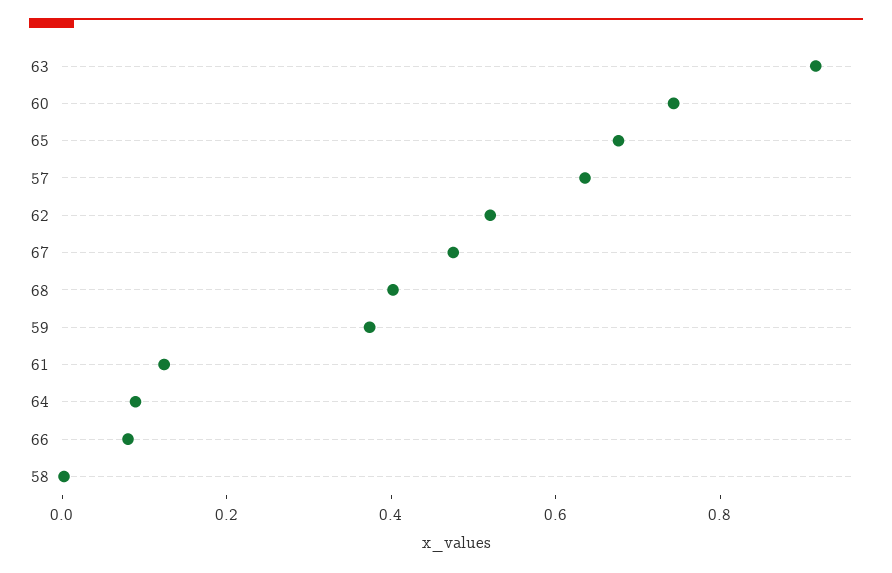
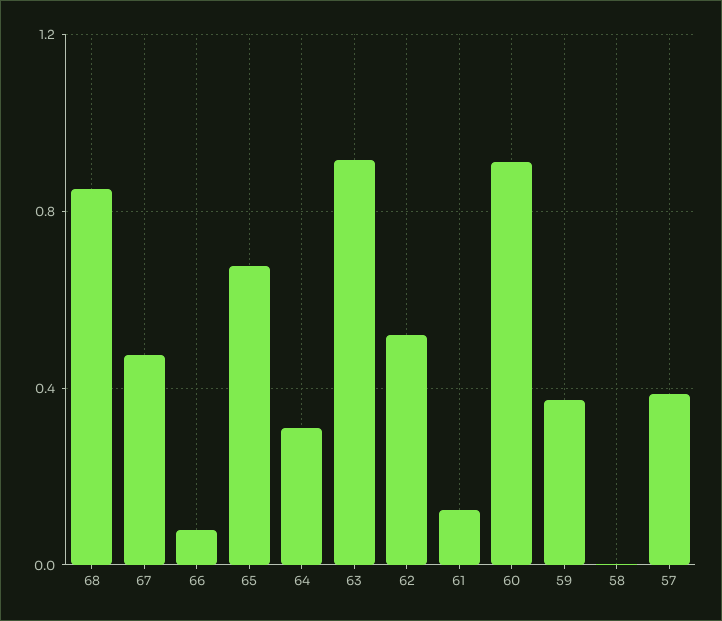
60: 0.75 -> 0.9
57: 0.65 -> 0.4
68: 0.4 -> 0.85
64: 0.1 -> 0.3

